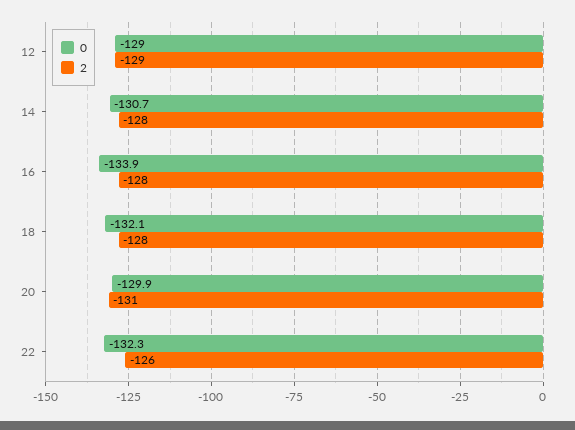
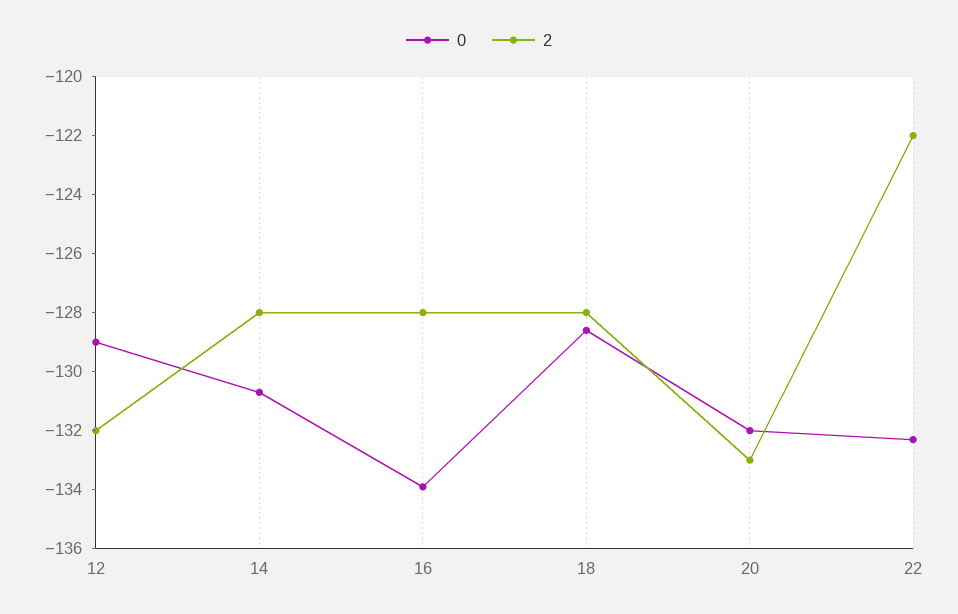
2, 12: -129 -> -132
0, 18: -132.1 -> -128.5
0, 20: -129.9 -> -132
2, 20: -131 -> -133
2, 22: -126 -> -122

